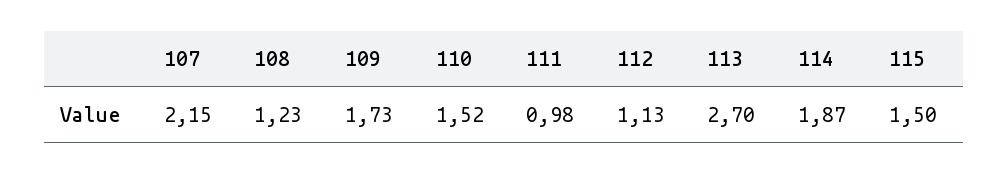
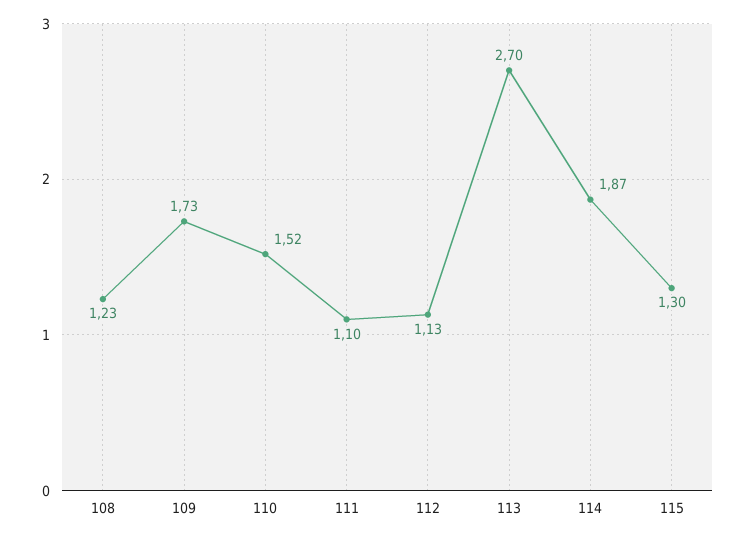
107: 2.15 -> none
111: 0.98 -> 1.1
115: 1.5 -> 1.3

